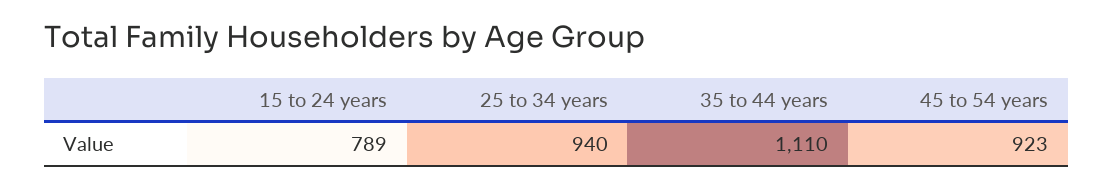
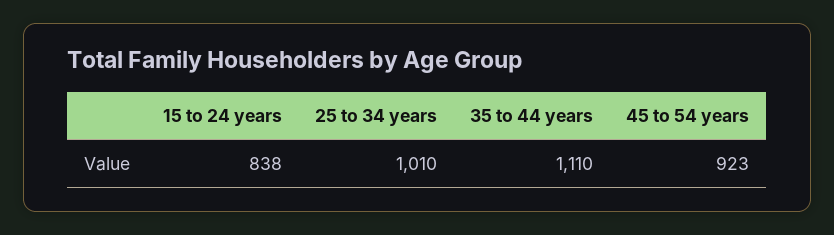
15 to 24 years: 789 -> 838
25 to 34 years: 940 -> 1010

